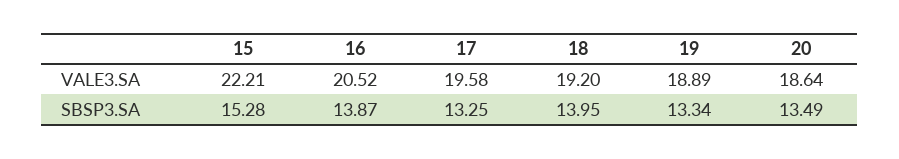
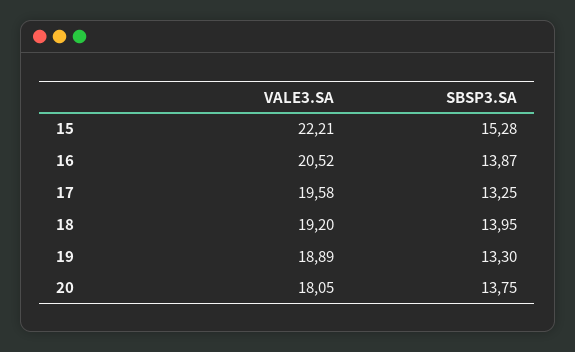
20, VALE3.SA: 18.64 -> 18.05
19, SBSP3.SA: 13.34 -> 13.3
20, SBSP3.SA: 13.49 -> 13.75

